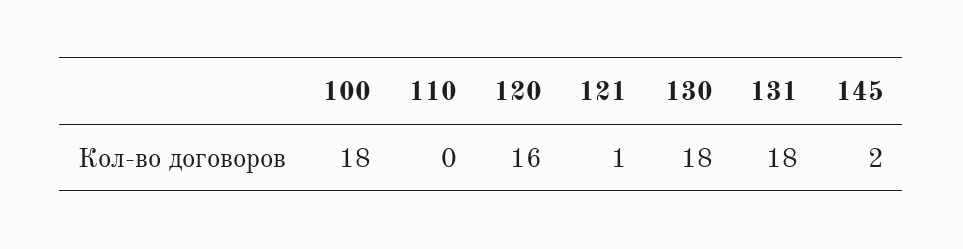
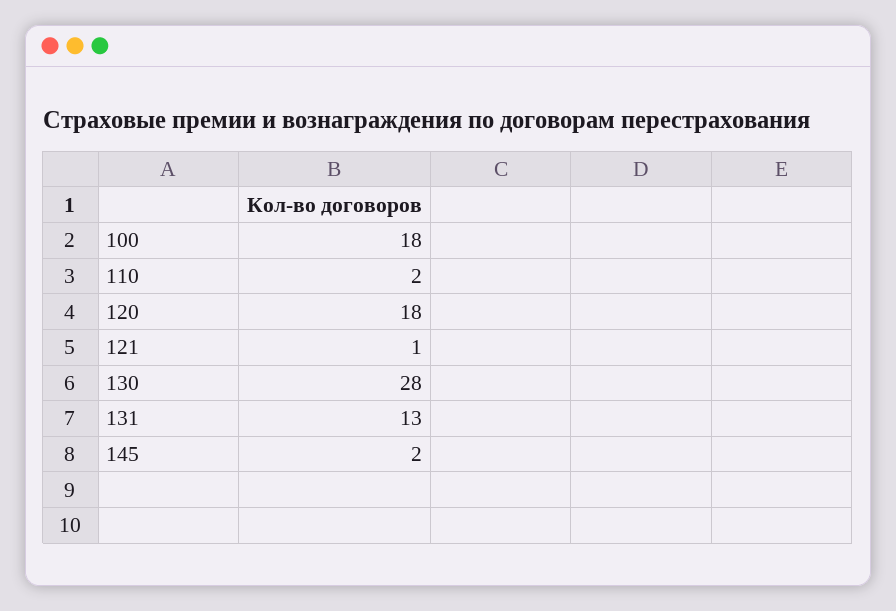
110: 0 -> 2
120: 16 -> 18
130: 18 -> 28
131: 18 -> 13

